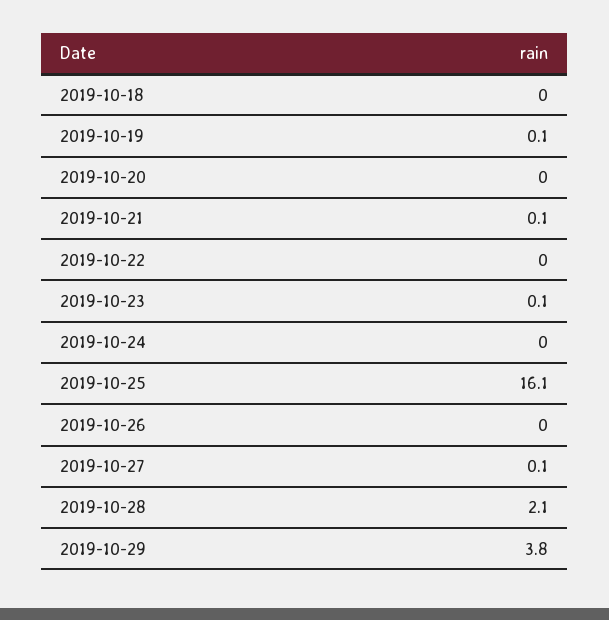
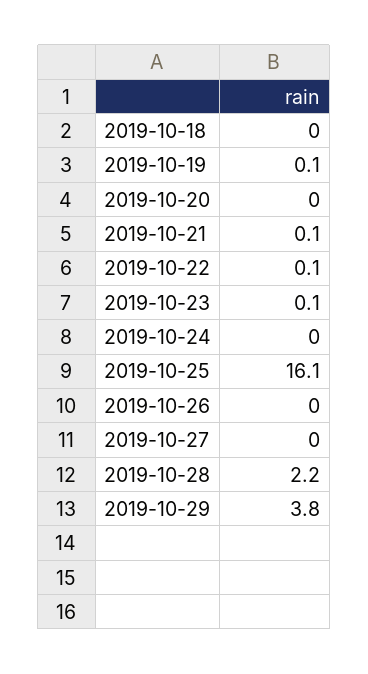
2019-10-22: 0 -> 0.1
2019-10-27: 0.1 -> 0
2019-10-28: 2.1 -> 2.2

